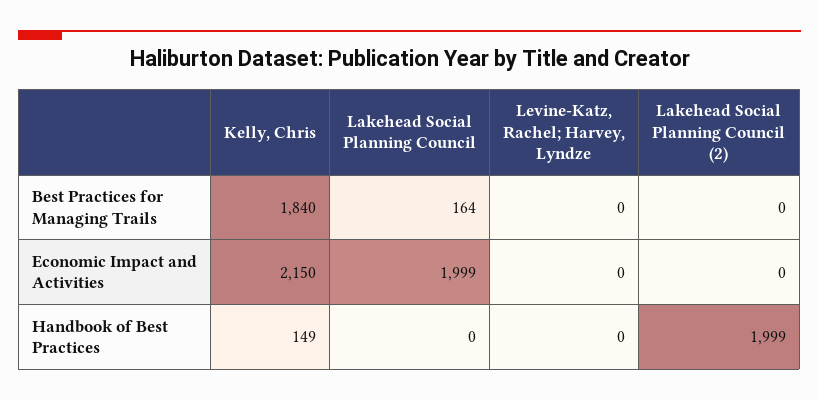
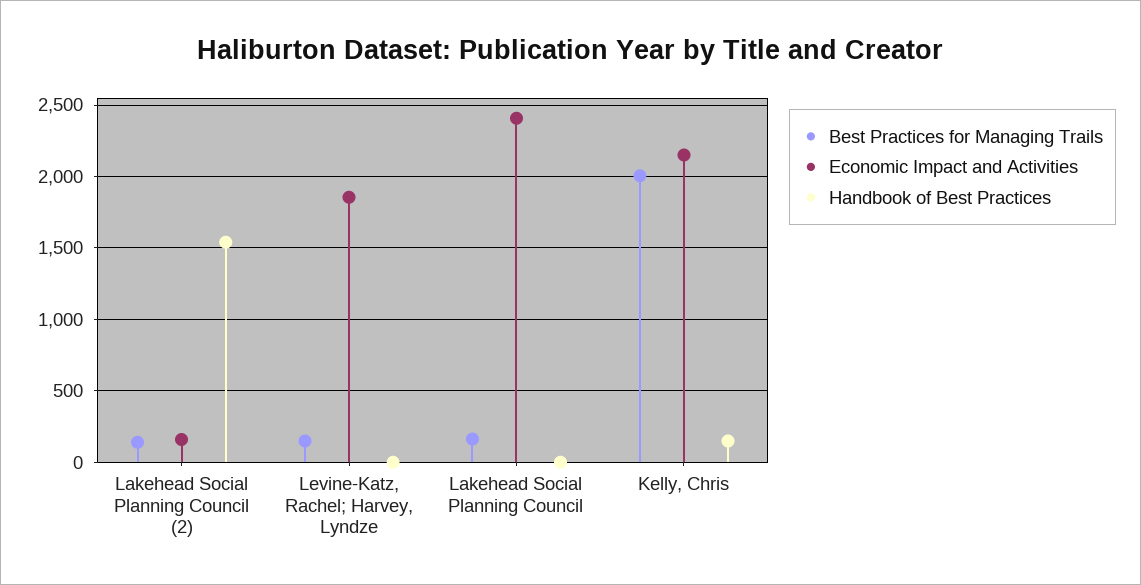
Best Practices for Managing Trails, Kelly, Chris: 1840 -> 2000
Best Practices for Managing Trails, Levine-Katz, Rachel; Harvey, Lyndze: 0 -> 150
Best Practices for Managing Trails, Lakehead Social Planning Council (2): 0 -> 150
Economic Impact and Activities, Lakehead Social Planning Council: 1999 -> 2400
Economic Impact and Activities, Levine-Katz, Rachel; Harvey, Lyndze: 0 -> 1850
Economic Impact and Activities, Lakehead Social Planning Council (2): 0 -> 150
Handbook of Best Practices, Lakehead Social Planning Council (2): 1999 -> 1550

